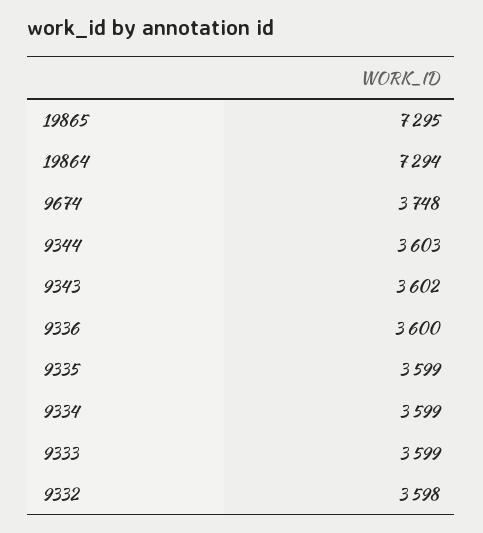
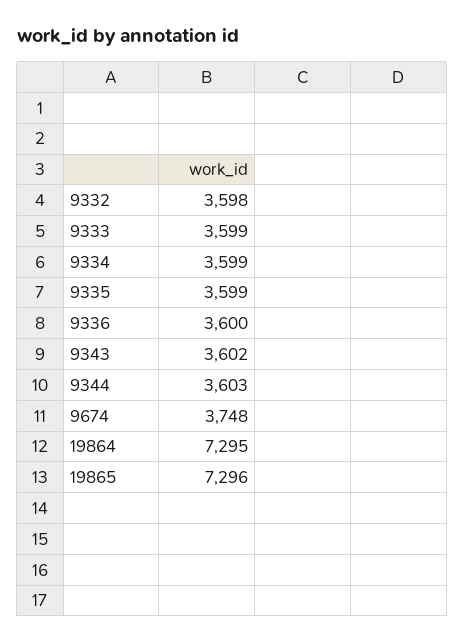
19865: 7295 -> 7296
19864: 7294 -> 7295

